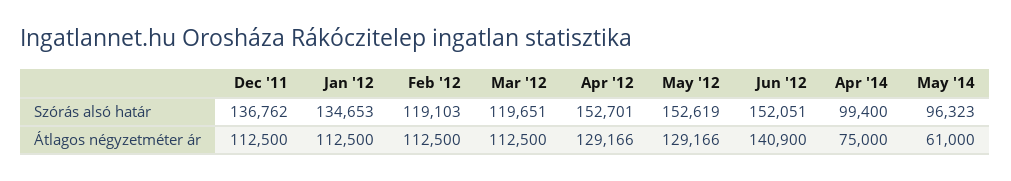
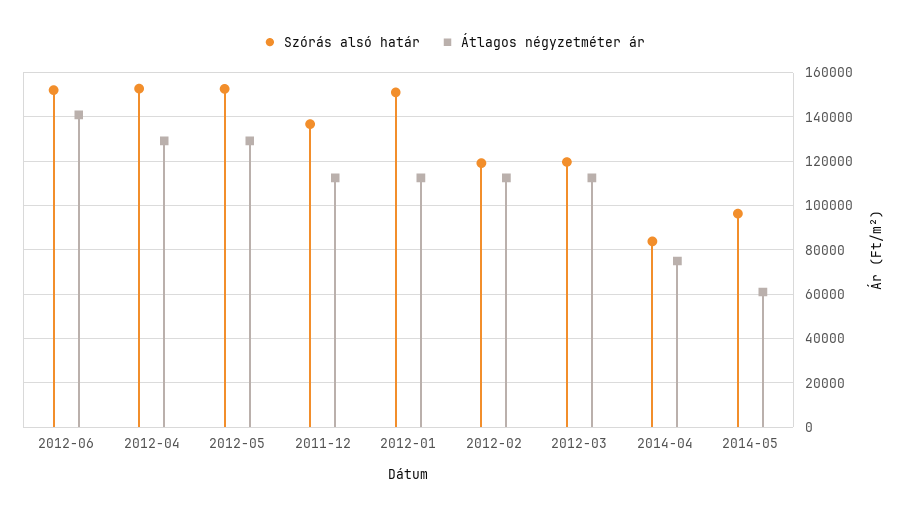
Szórás alsó határ, Jan '12: 134653 -> 150000
Szórás alsó határ, Apr '14: 99400 -> 85000

